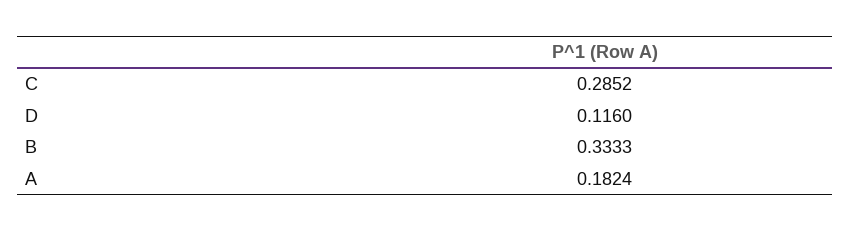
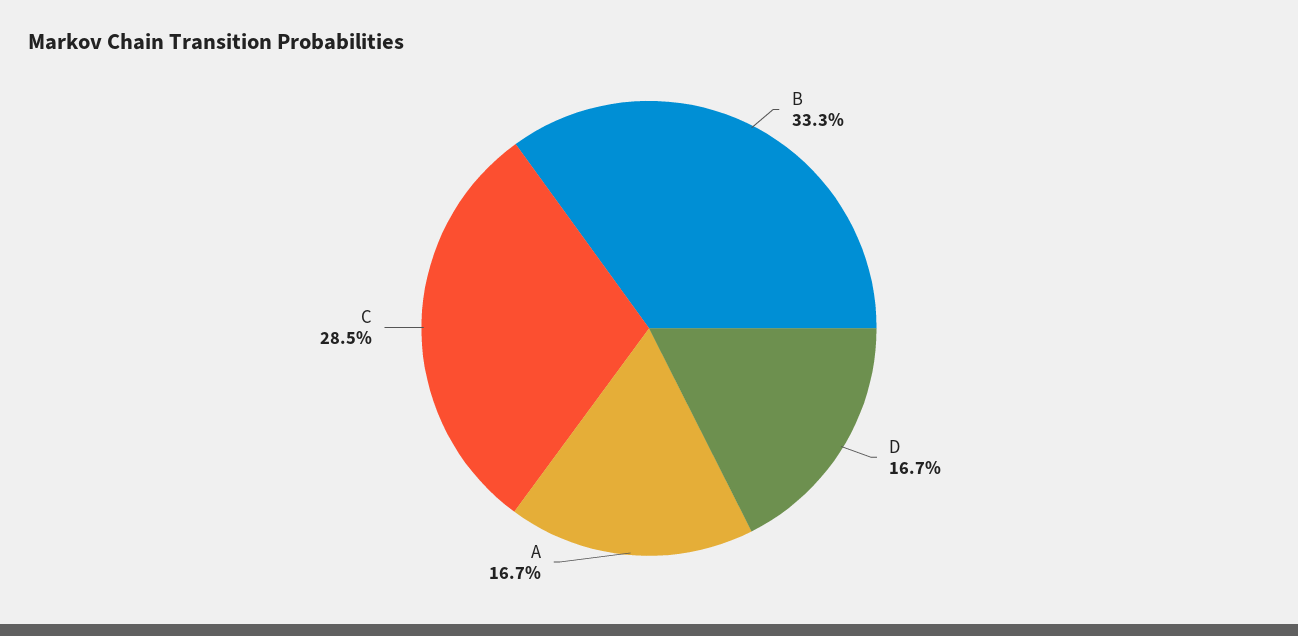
D: 0.116 -> 0.167
A: 0.1824 -> 0.167

